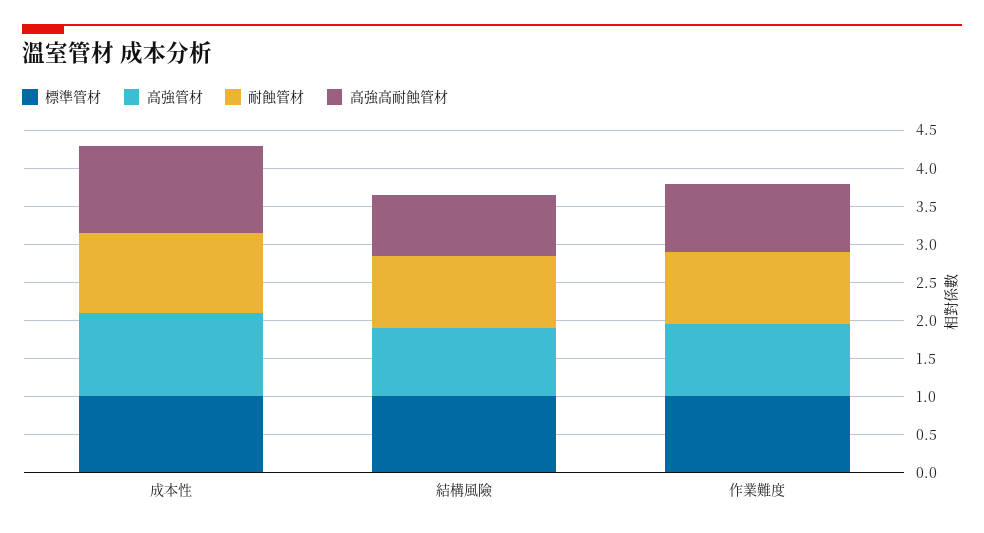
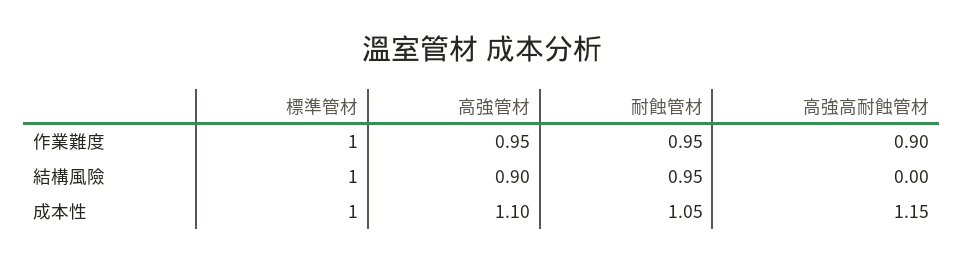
高強高耐蝕管材, 結構風險: 0.75 -> 0

